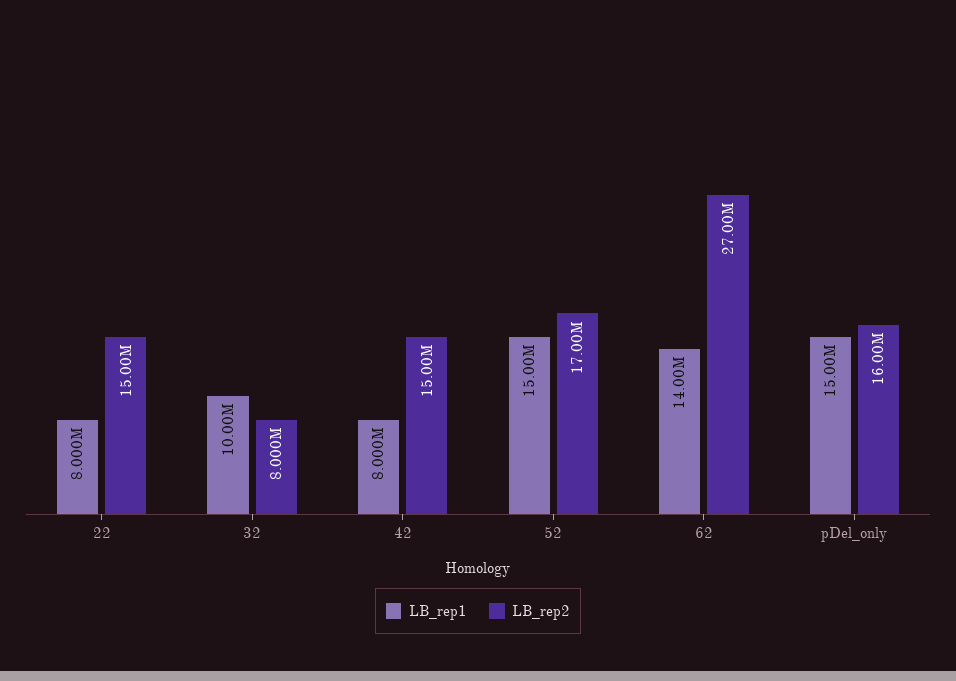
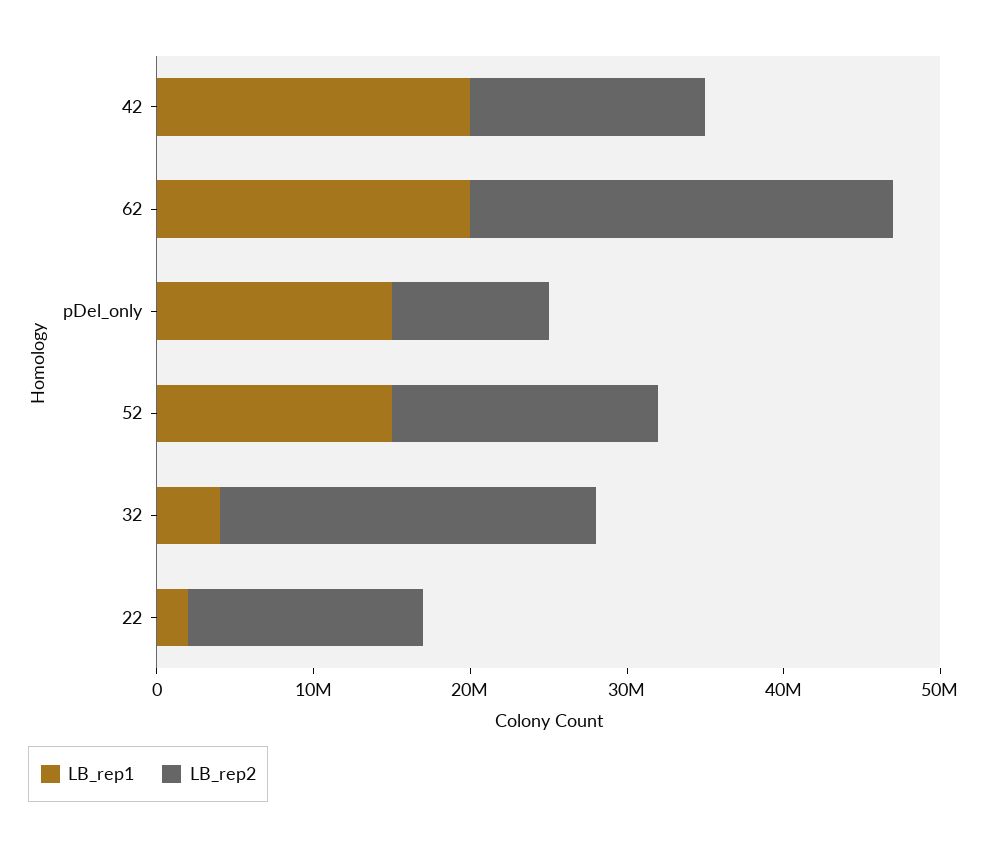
LB_rep1, 22: 8000000 -> 2000000
LB_rep1, 32: 10000000 -> 4000000
LB_rep2, 32: 8000000 -> 24000000
LB_rep1, 42: 8000000 -> 20000000
LB_rep1, 62: 14000000 -> 20000000
LB_rep2, pDel_only: 16000000 -> 10000000

